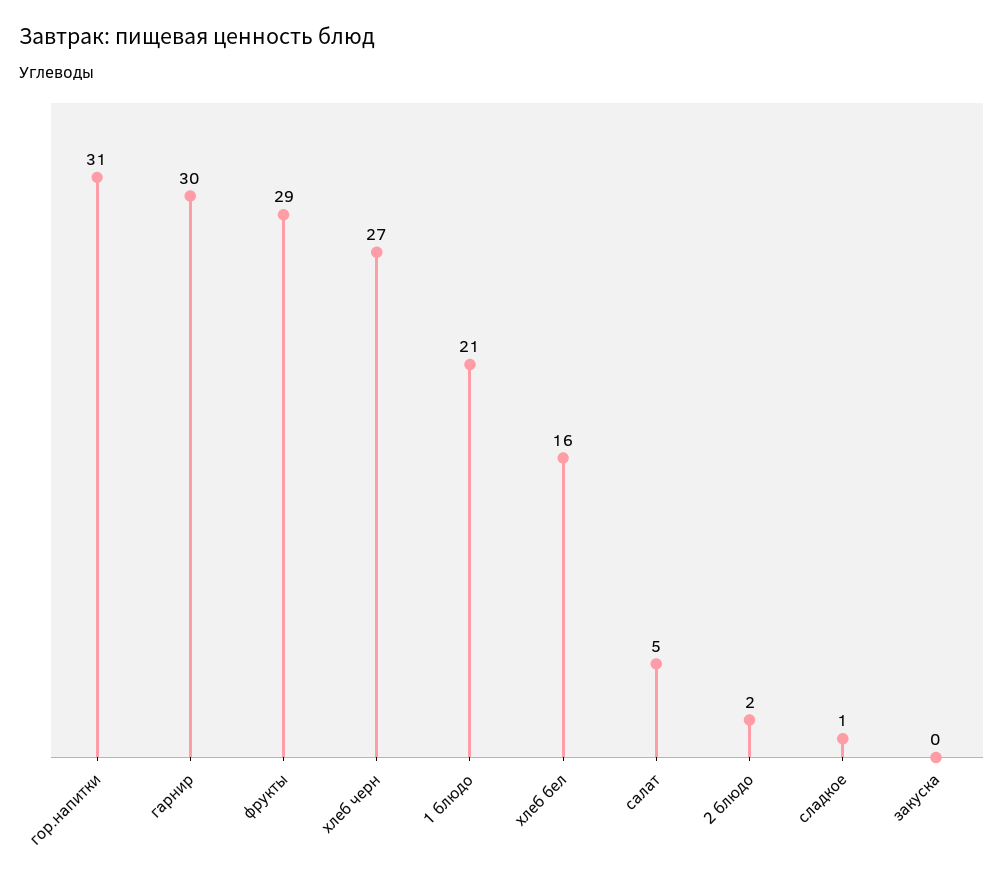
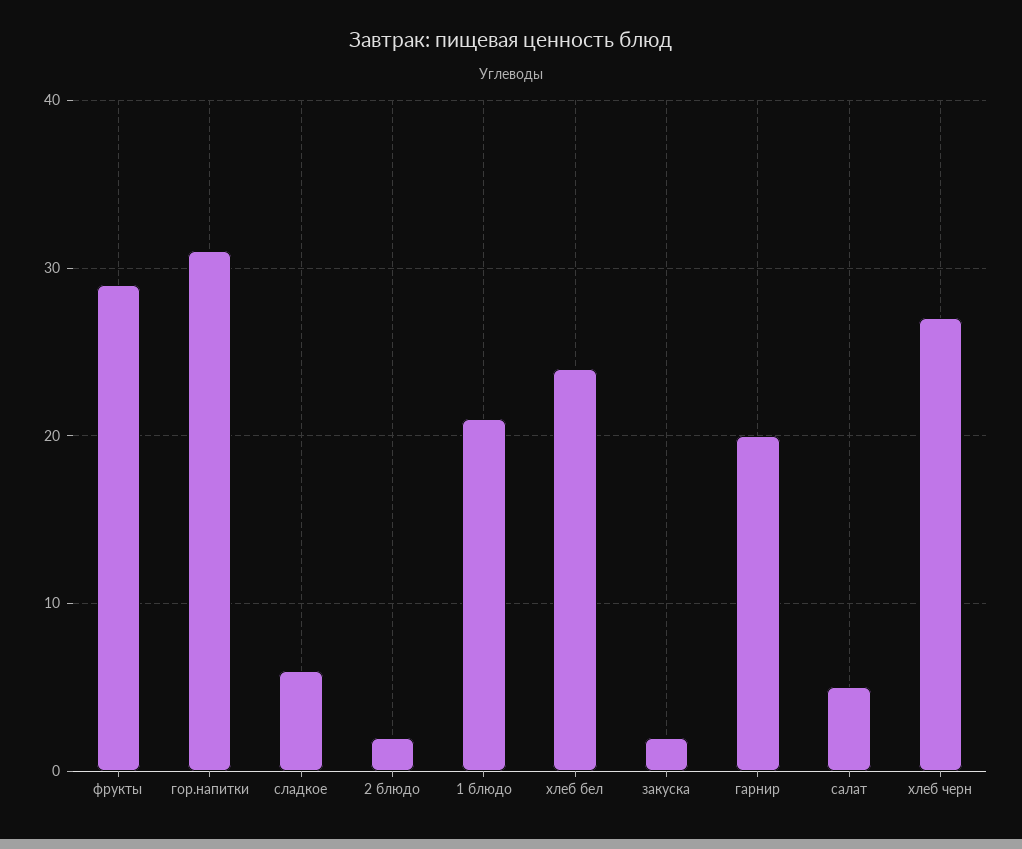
гарнир: 30 -> 20
хлеб бел: 16 -> 24
сладкое: 1 -> 6
закуска: 0 -> 2

